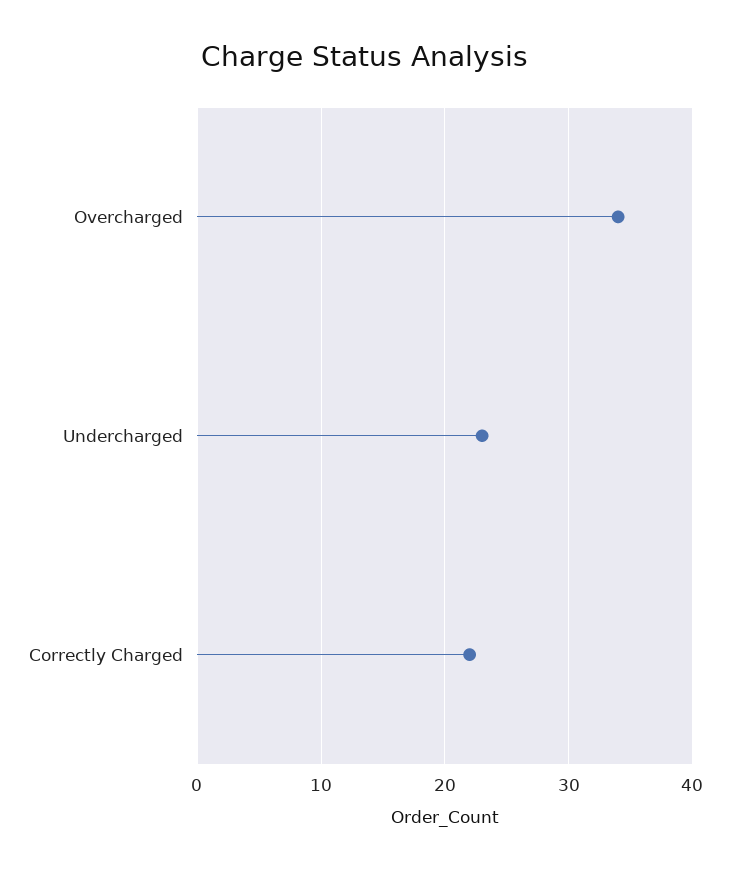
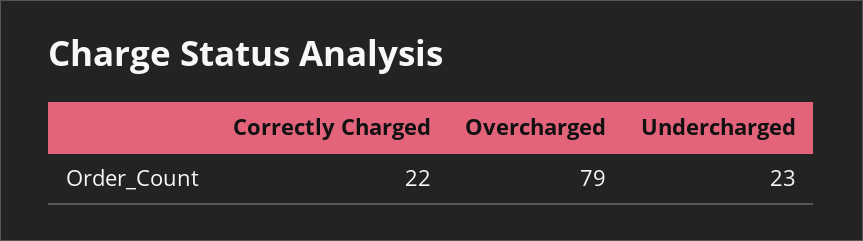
Overcharged: 34 -> 79

